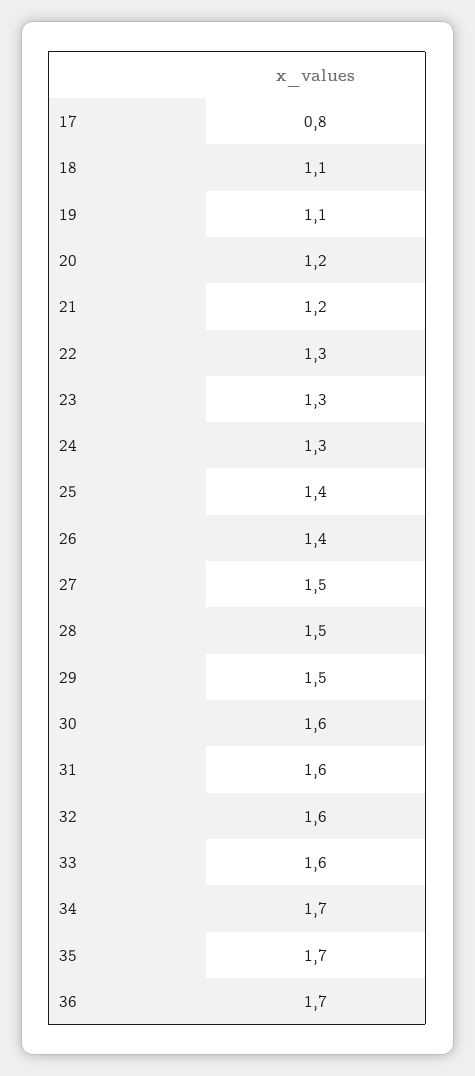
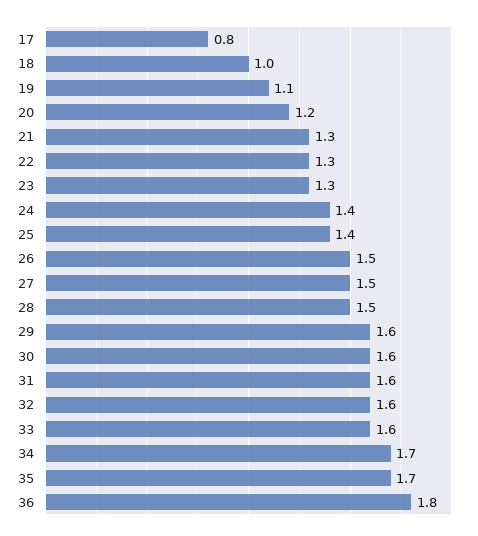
18: 1.1 -> 1
21: 1.2 -> 1.3
24: 1.3 -> 1.4
26: 1.4 -> 1.5
29: 1.5 -> 1.6
36: 1.7 -> 1.8

